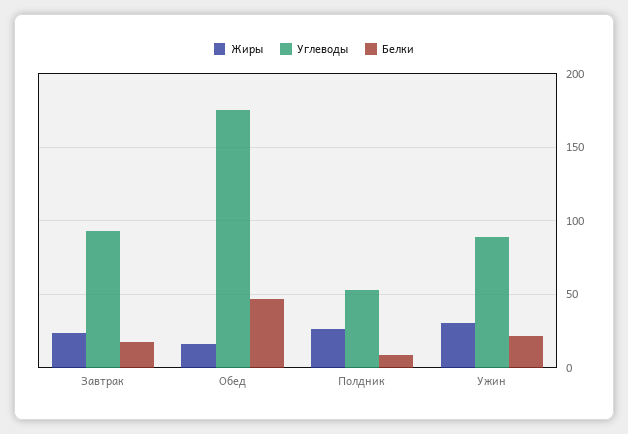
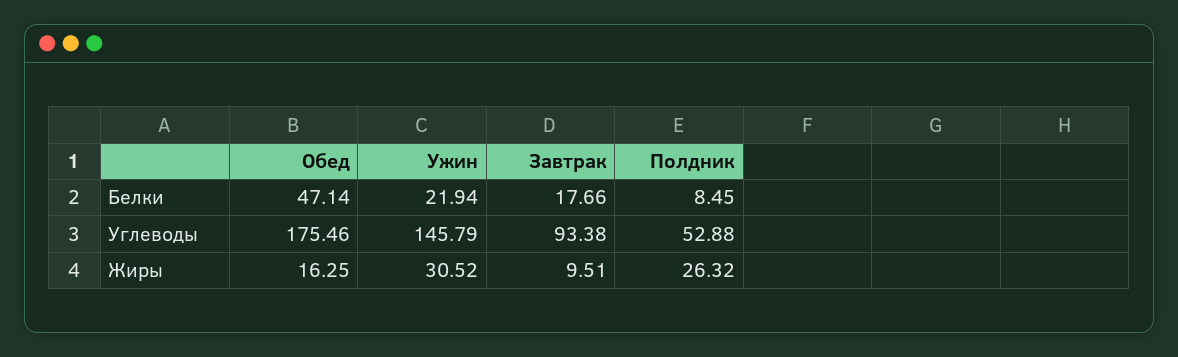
Жиры, Завтрак: 25 -> 9.51
Углеводы, Ужин: 90 -> 145.79

